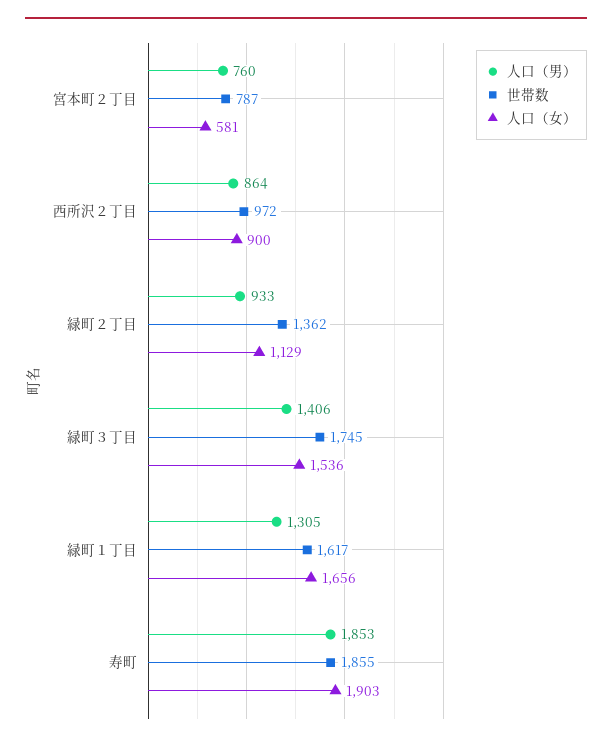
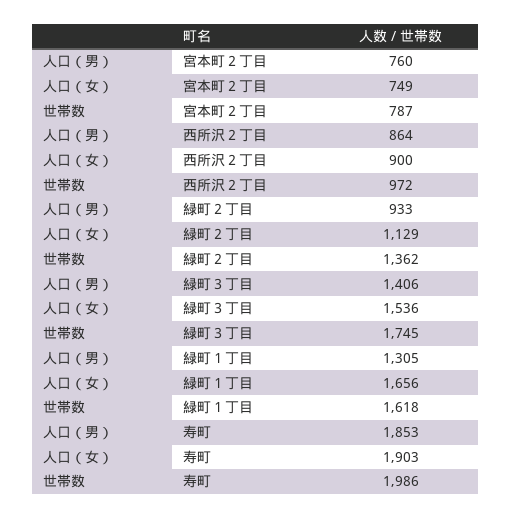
人口（女）, 宮本町２丁目: 581 -> 749
世帯数, 緑町１丁目: 1617 -> 1618
世帯数, 寿町: 1855 -> 1986

